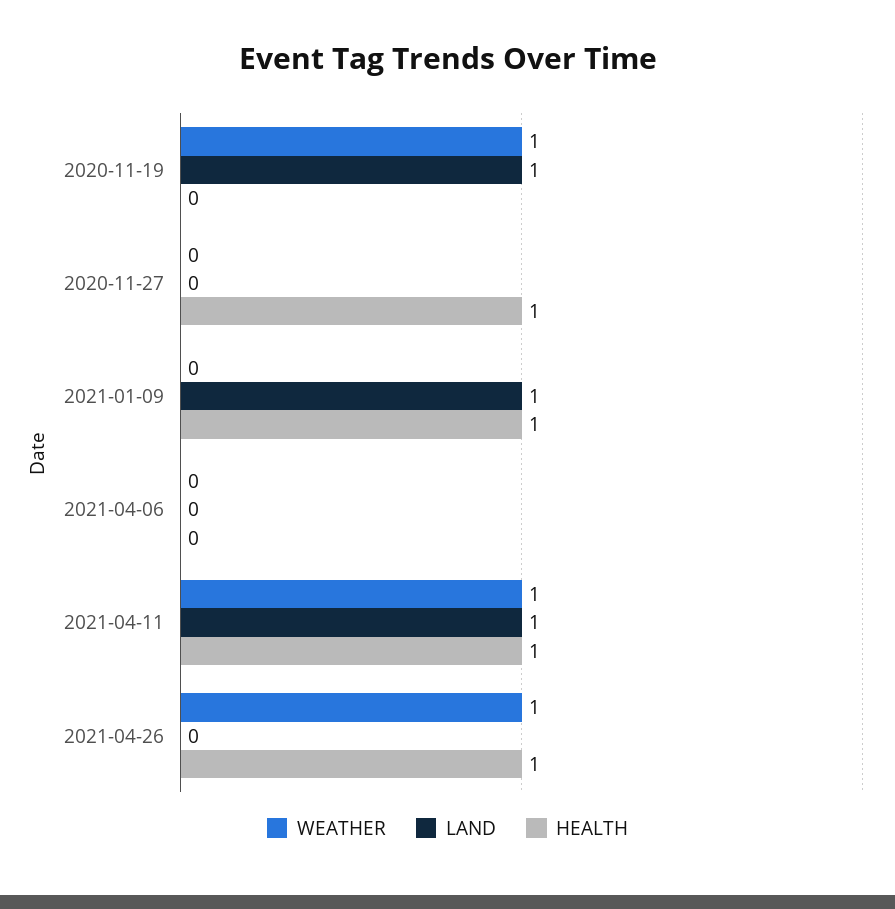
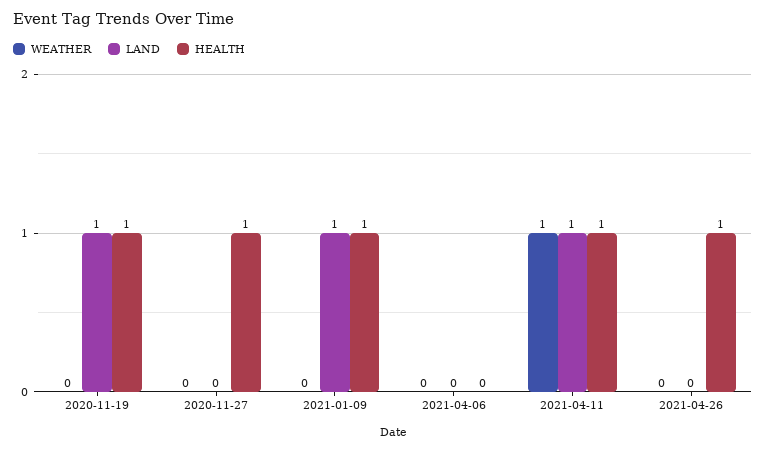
WEATHER, 2020-11-19: 1 -> 0
HEALTH, 2020-11-19: 0 -> 1
WEATHER, 2021-04-26: 1 -> 0

